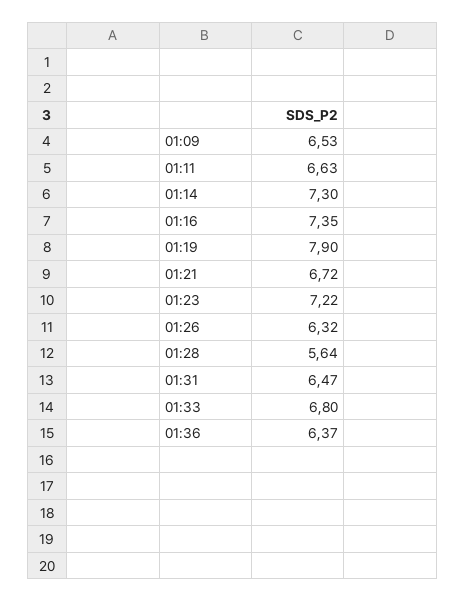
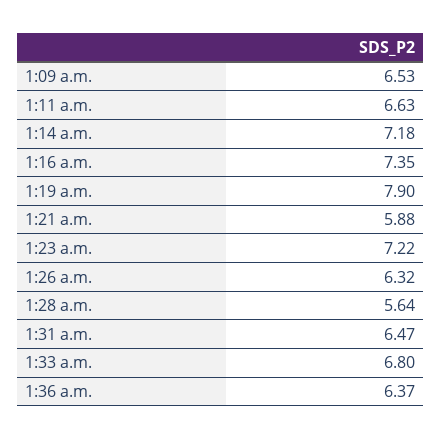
01:14: 7.3 -> 7.18
01:21: 6.72 -> 5.88

